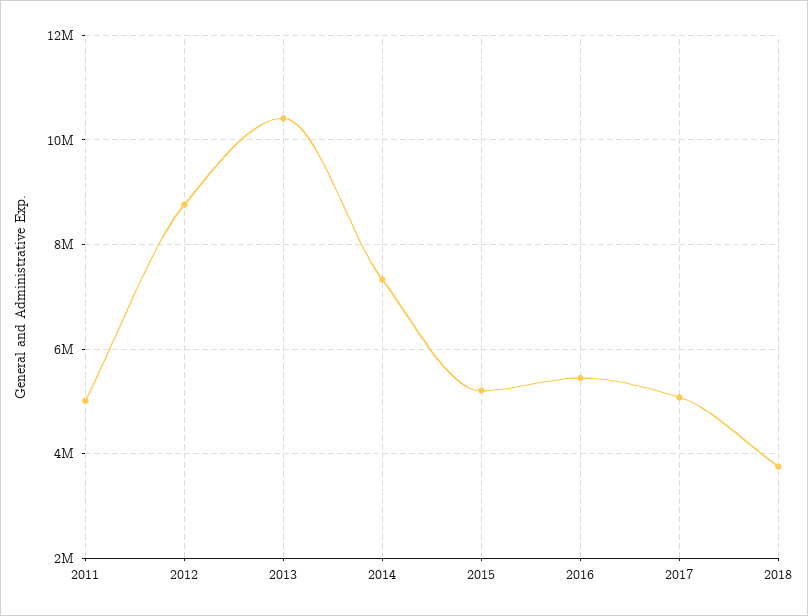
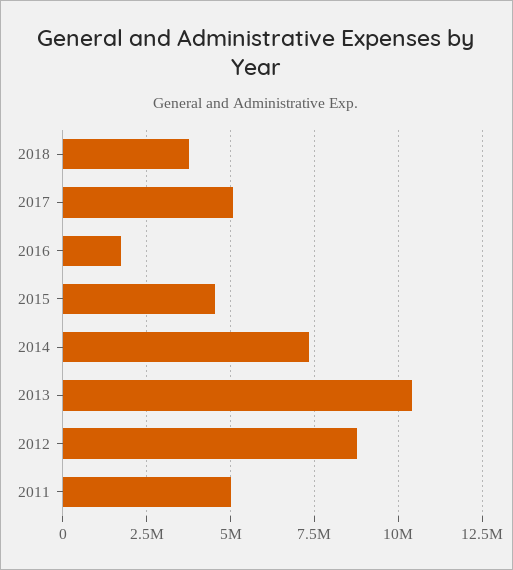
2015: 5200000 -> 4500000
2016: 5400000 -> 1750000

